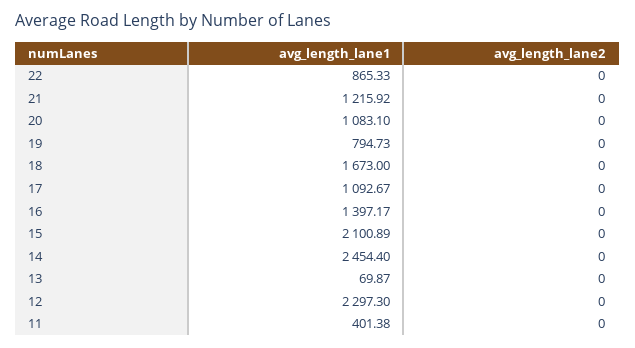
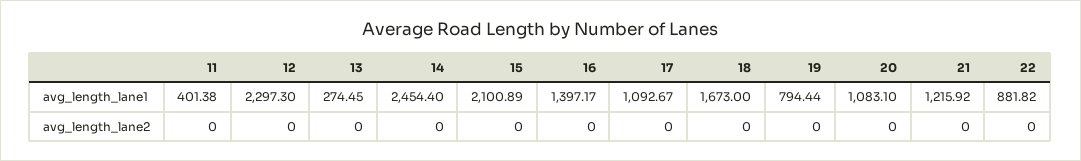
avg_length_lane1, 22: 865.33 -> 881.82
avg_length_lane1, 19: 794.73 -> 794.44
avg_length_lane1, 13: 69.87 -> 274.45

